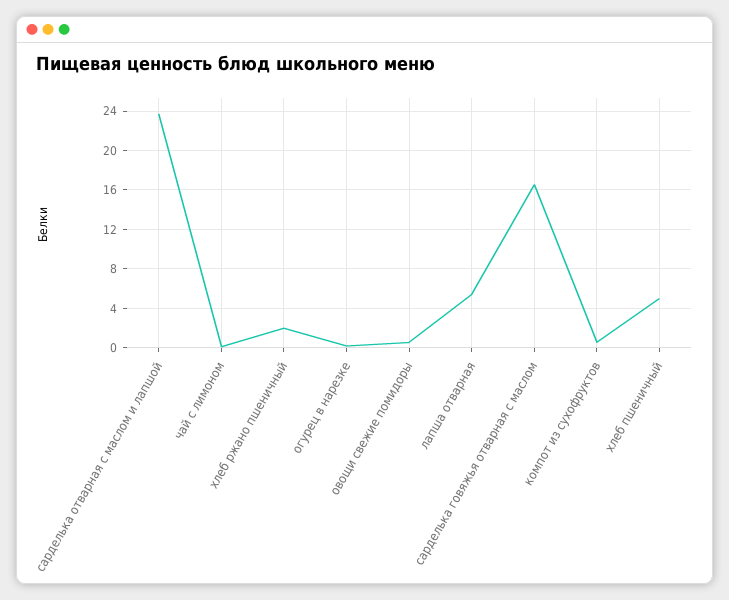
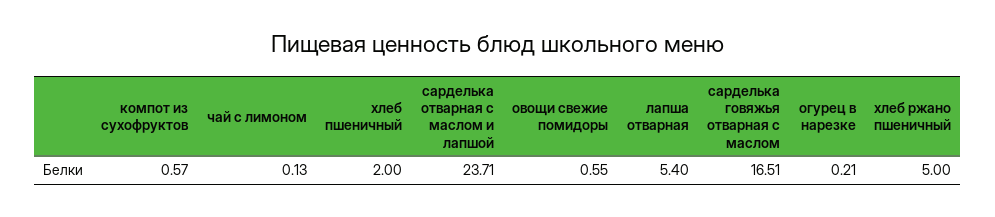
хлеб ржано пшеничный: 2 -> 5
хлеб пшеничный: 5 -> 2

